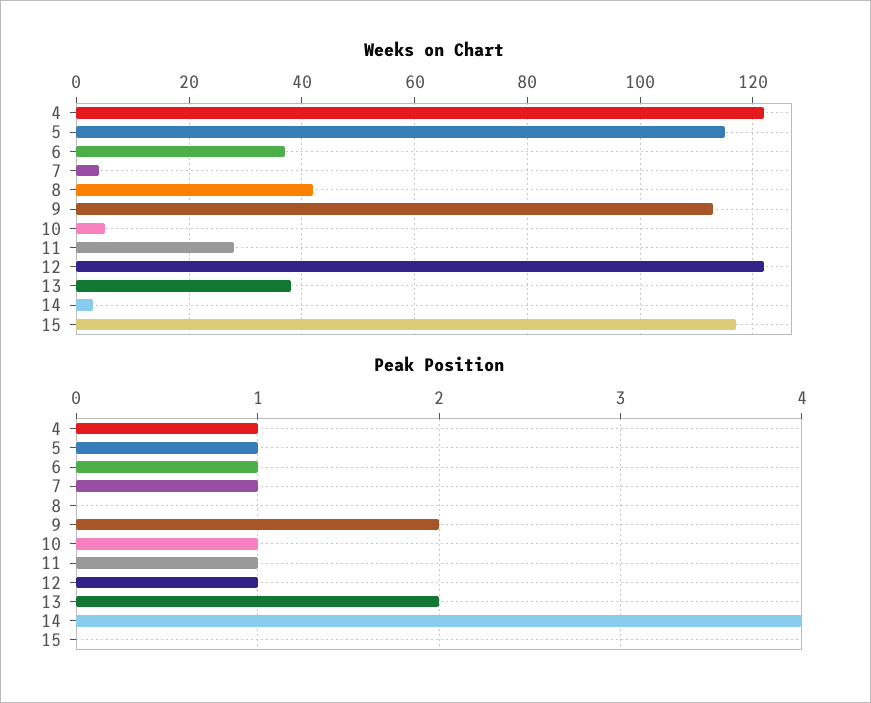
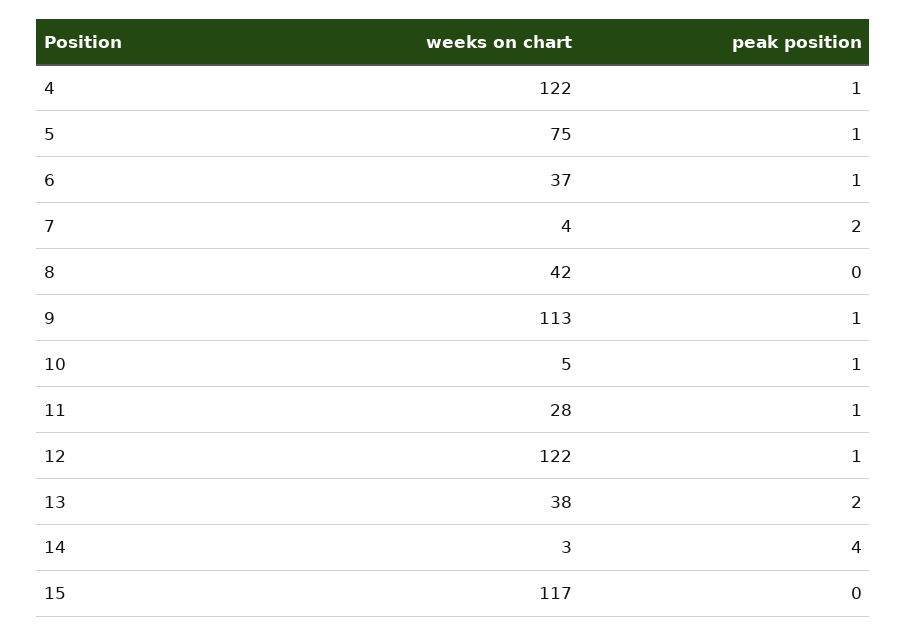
Weeks on Chart, 5: 115 -> 75
Peak Position, 7: 1 -> 2
Peak Position, 9: 2 -> 1

